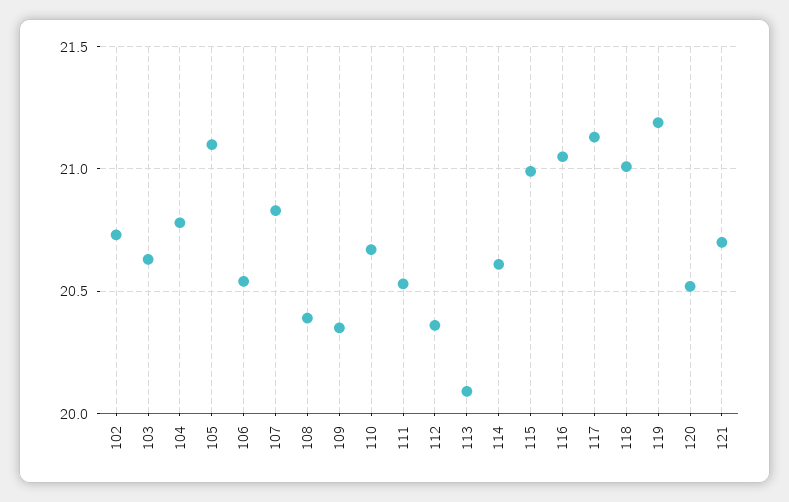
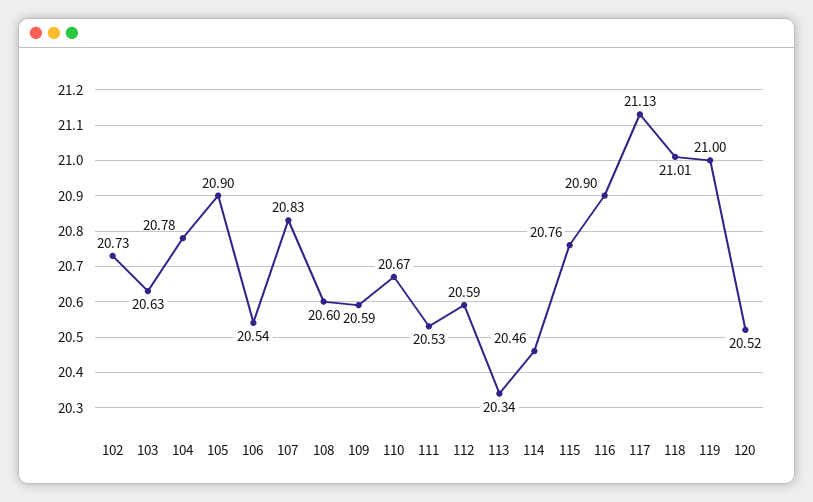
105: 21.1 -> 20.9
108: 20.4 -> 20.6
109: 20.35 -> 20.59
112: 20.35 -> 20.59
113: 20.1 -> 20.34
114: 20.6 -> 20.46
115: 21 -> 20.76
116: 21.05 -> 20.9
119: 21.2 -> 21
121: 20.7 -> none

